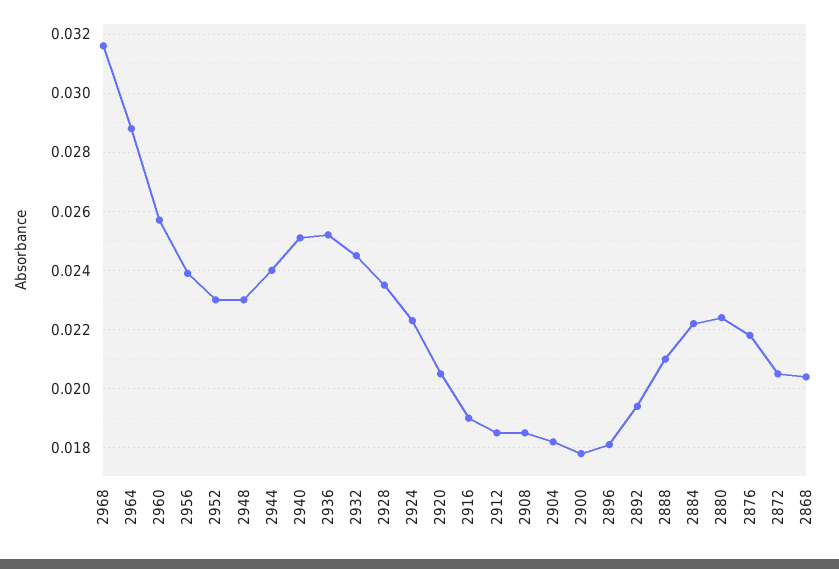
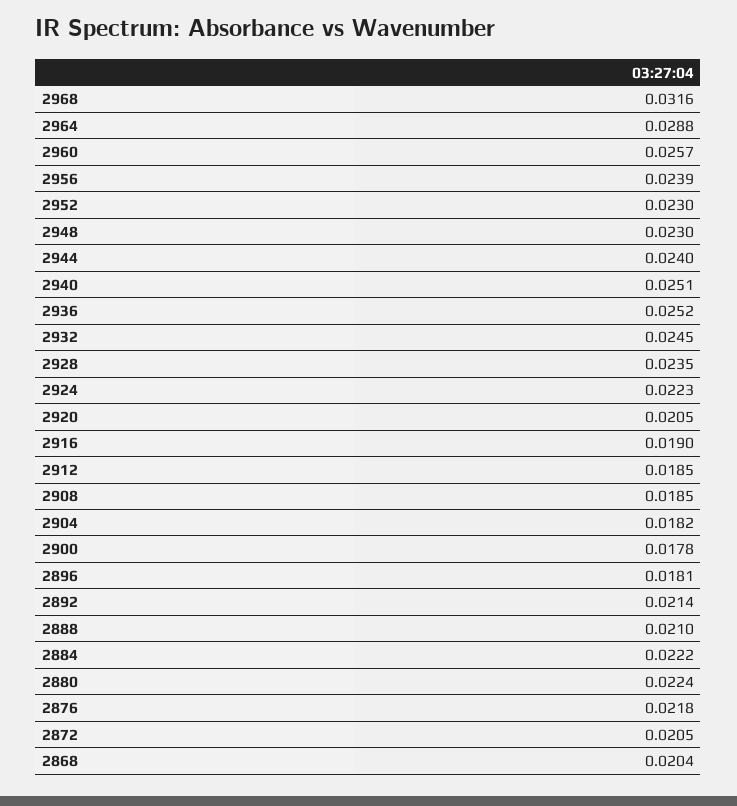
2892: 0.0195 -> 0.0214

